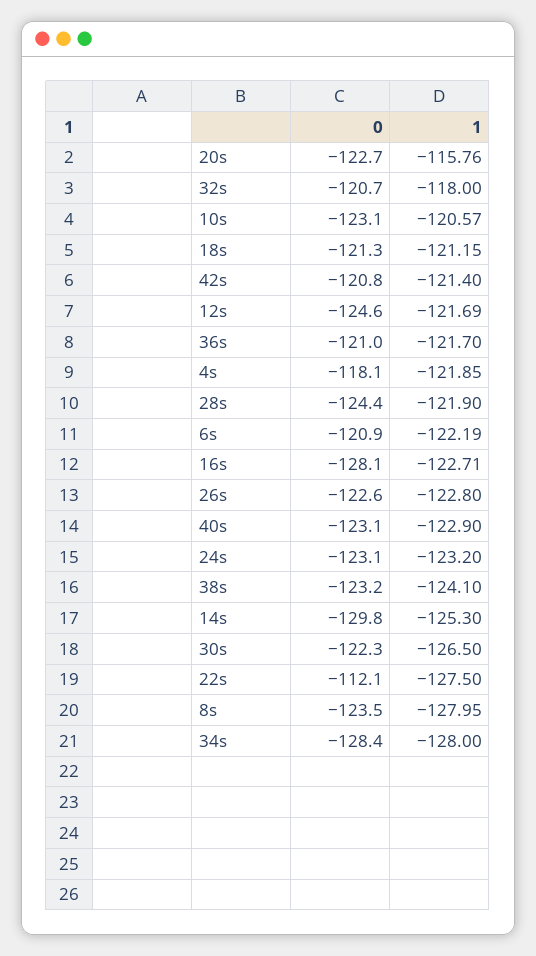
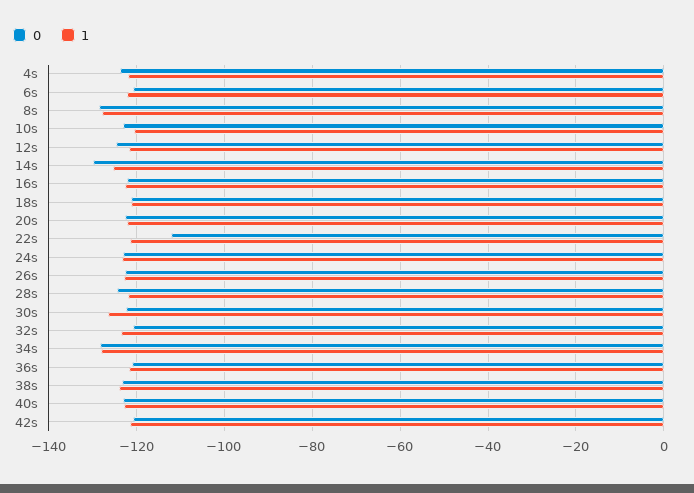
1, 20s: -115.76 -> -122
1, 32s: -118 -> -124
0, 4s: -118.1 -> -124
0, 16s: -128.1 -> -122
1, 22s: -127.5 -> -122
0, 8s: -123.5 -> -128

